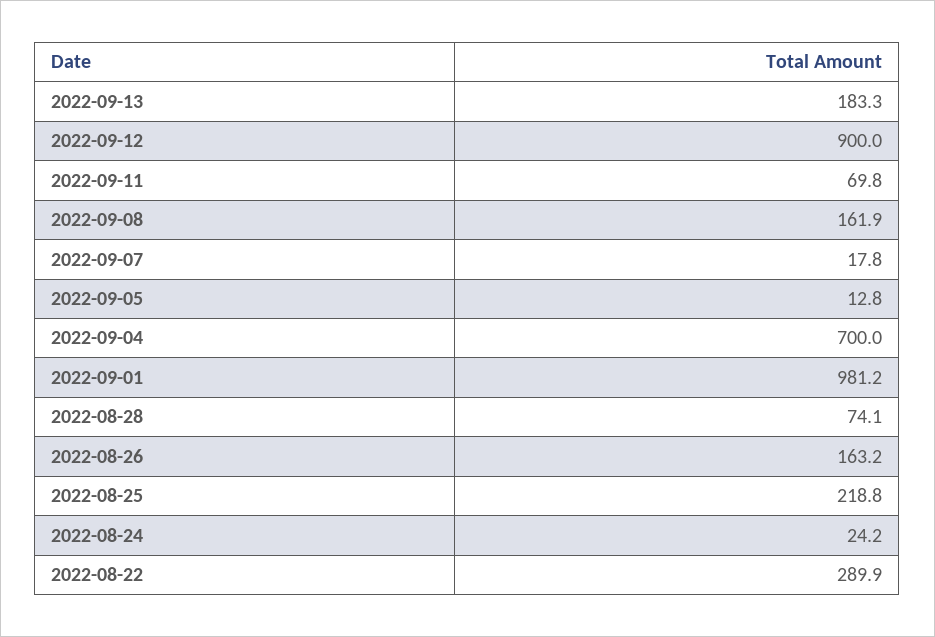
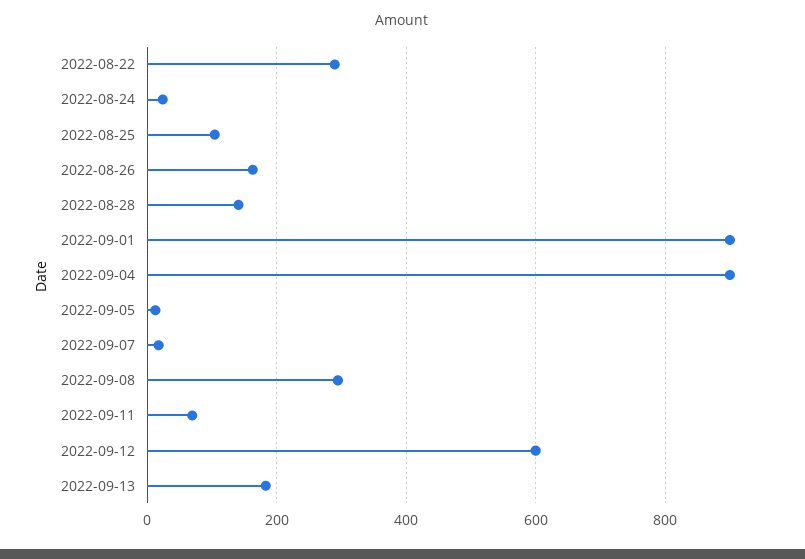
2022-09-12: 900 -> 600
2022-09-08: 161.9 -> 300
2022-09-04: 700 -> 900
2022-09-01: 981.2 -> 900
2022-08-28: 74.1 -> 140
2022-08-25: 218.8 -> 100

